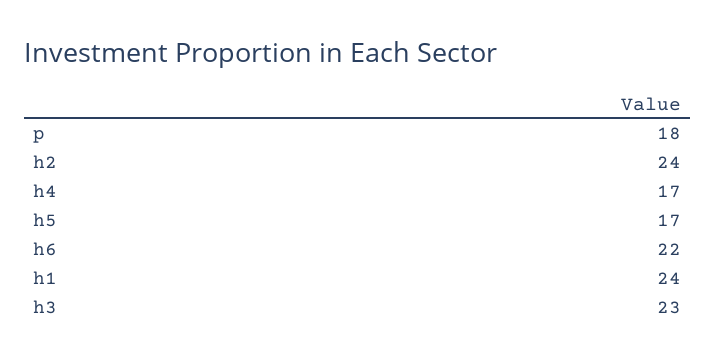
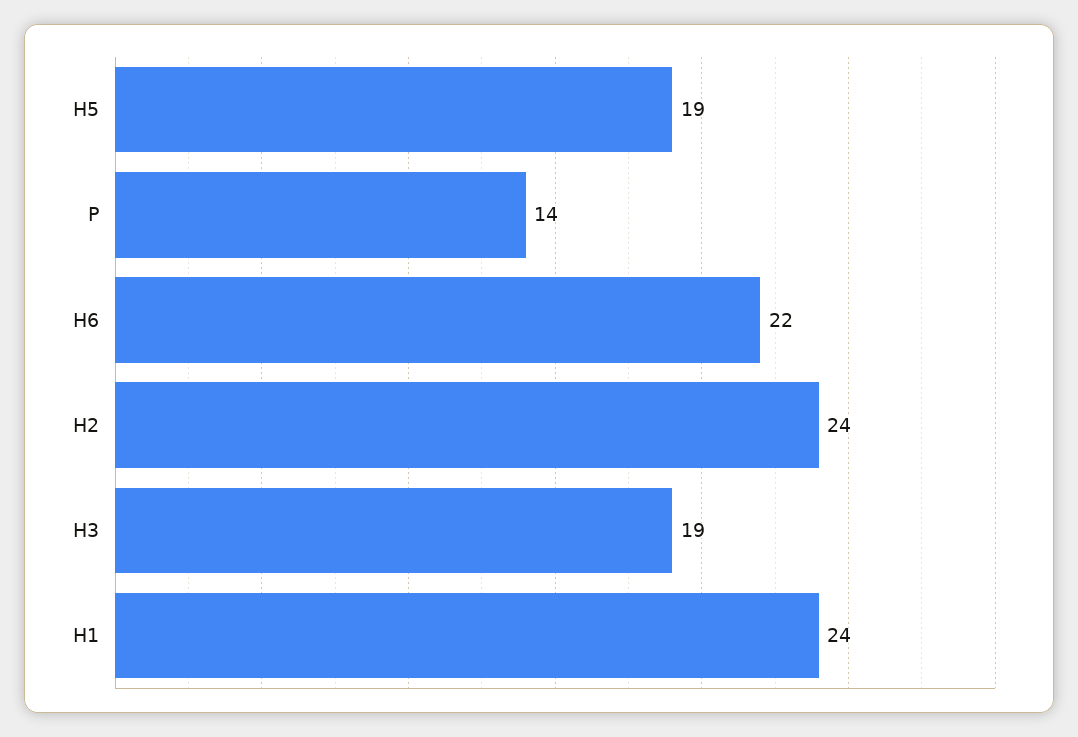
p: 18 -> 14
h4: 17 -> none
h5: 17 -> 19
h3: 23 -> 19

